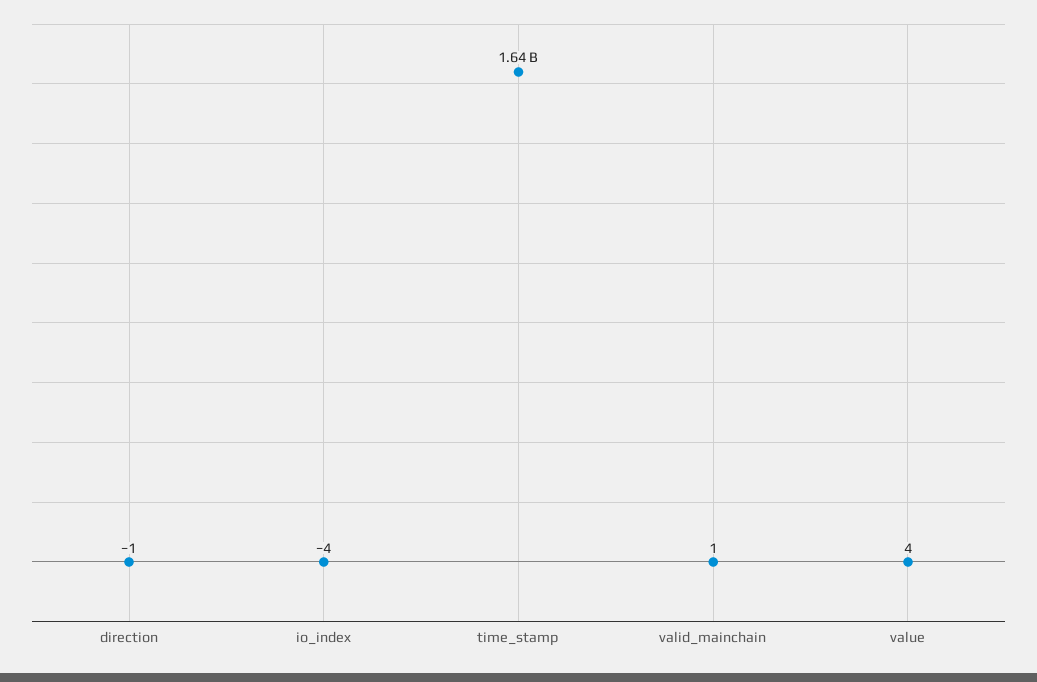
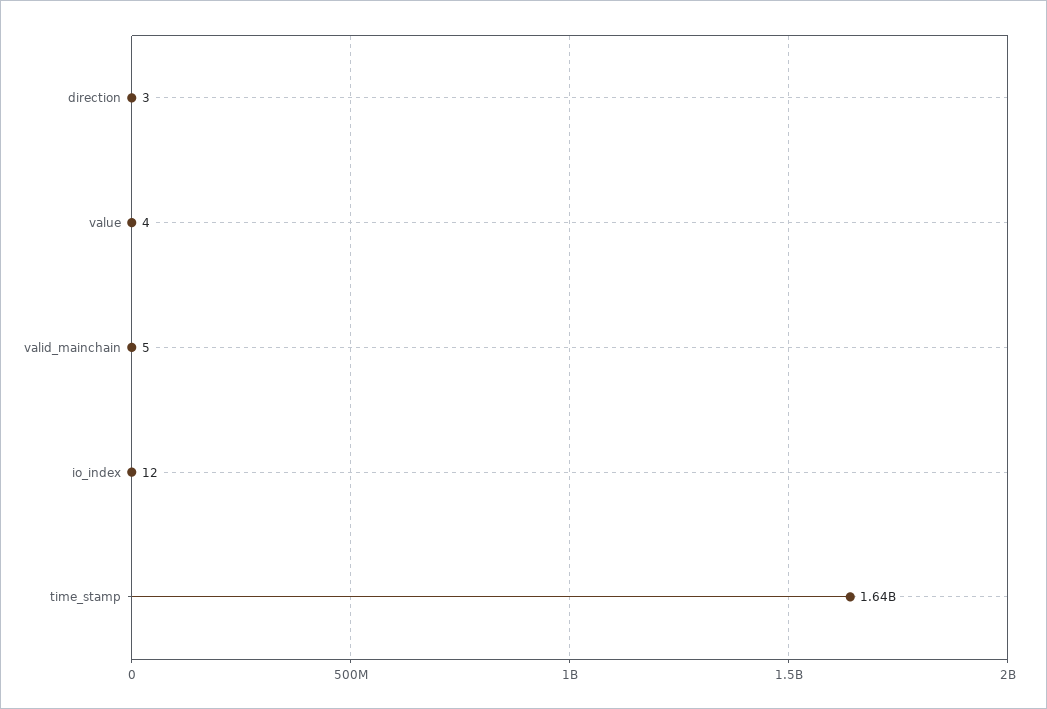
direction: -1 -> 3
io_index: -4 -> 12
valid_mainchain: 1 -> 5

